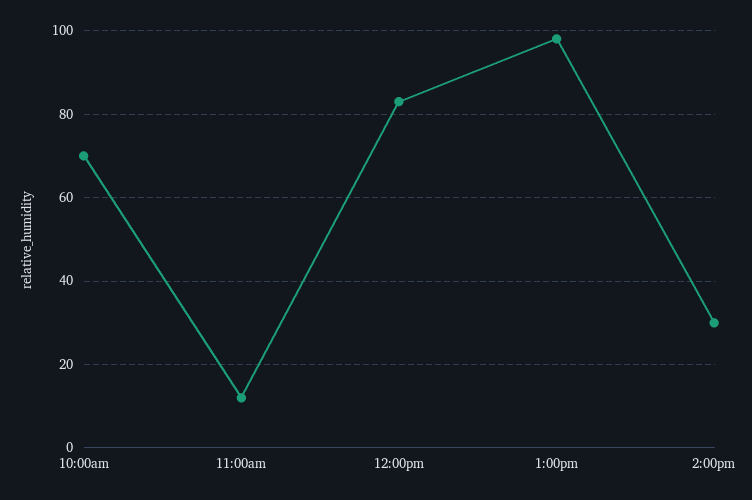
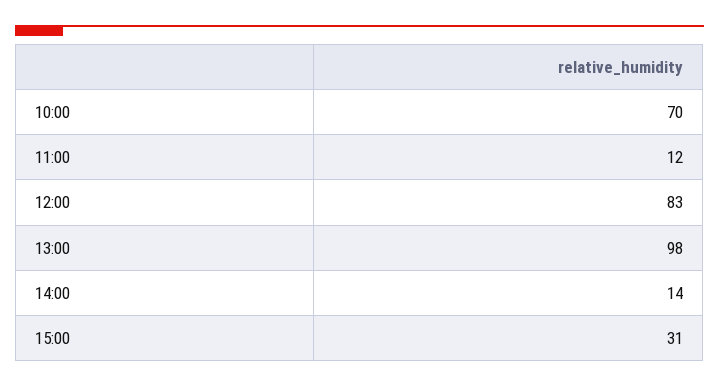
2:00pm: 30 -> 14
15:00: none -> 31

